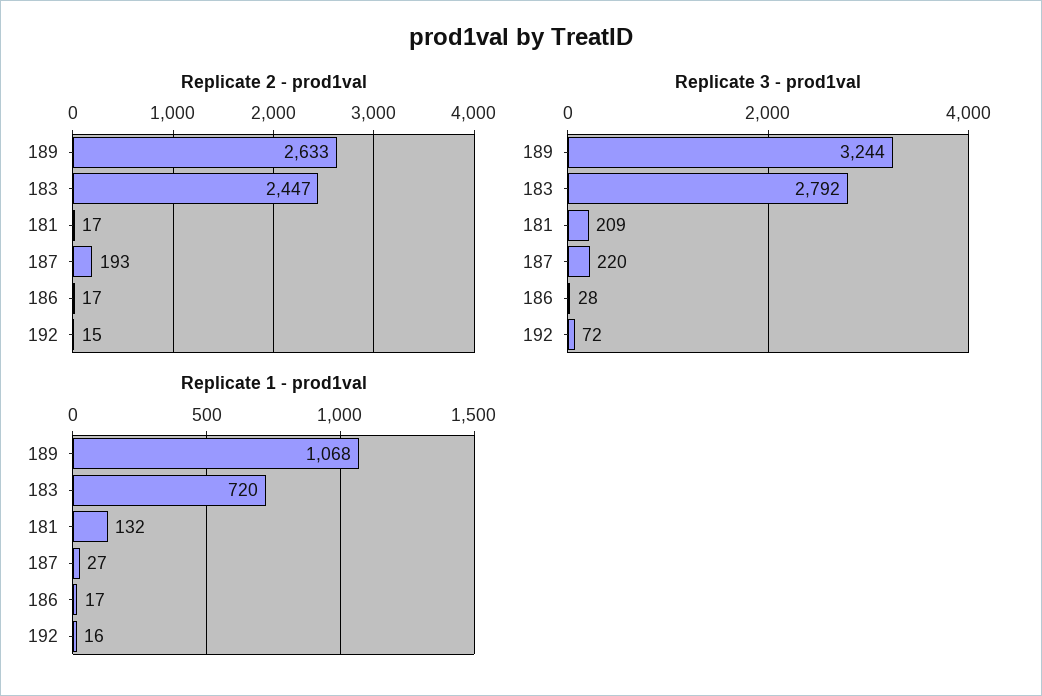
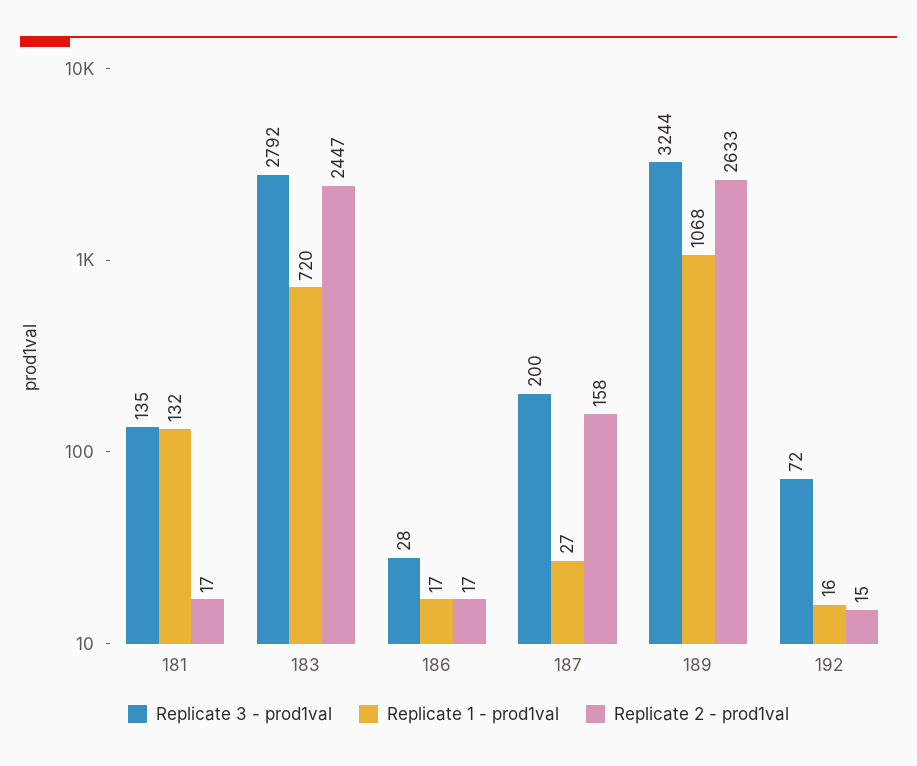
Replicate 2 - prod1val, 187: 193 -> 158
Replicate 3 - prod1val, 181: 209 -> 135
Replicate 3 - prod1val, 187: 220 -> 200

